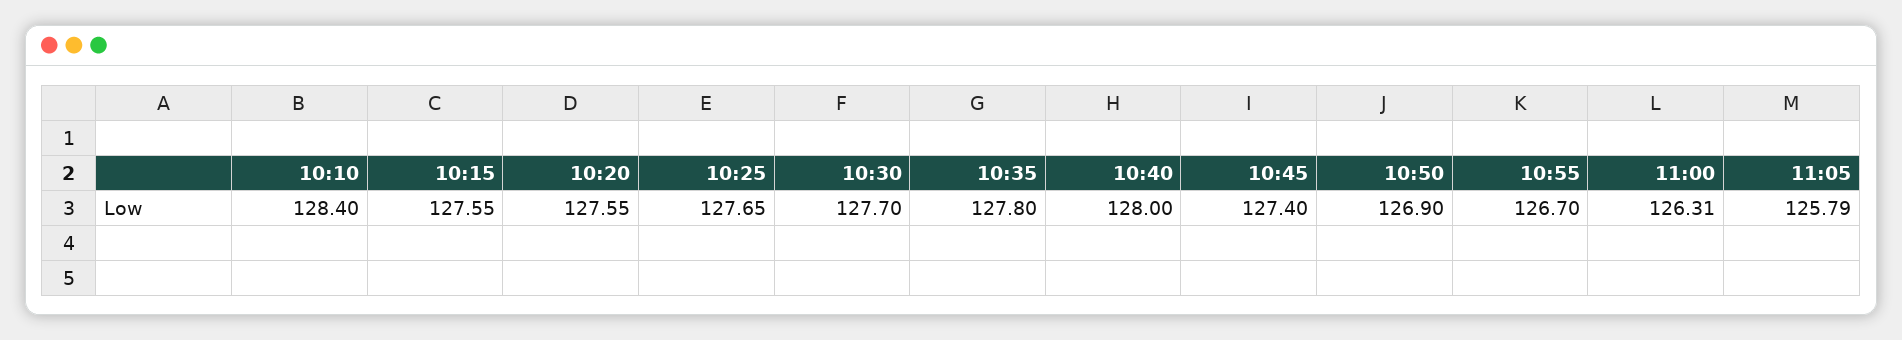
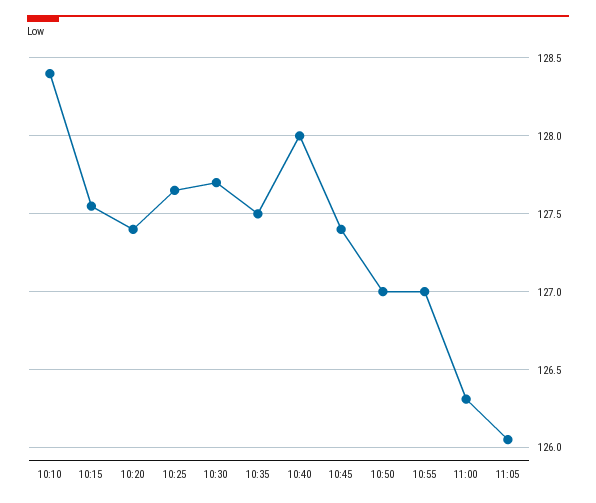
10:20: 127.55 -> 127.4
10:35: 127.8 -> 127.5
10:50: 126.9 -> 127
10:55: 126.7 -> 127
11:05: 125.79 -> 126.05

